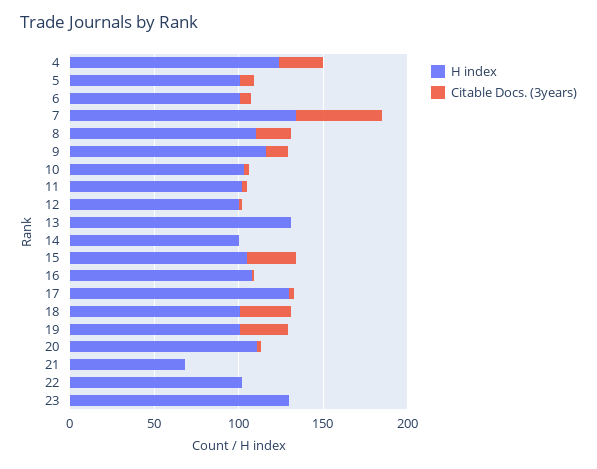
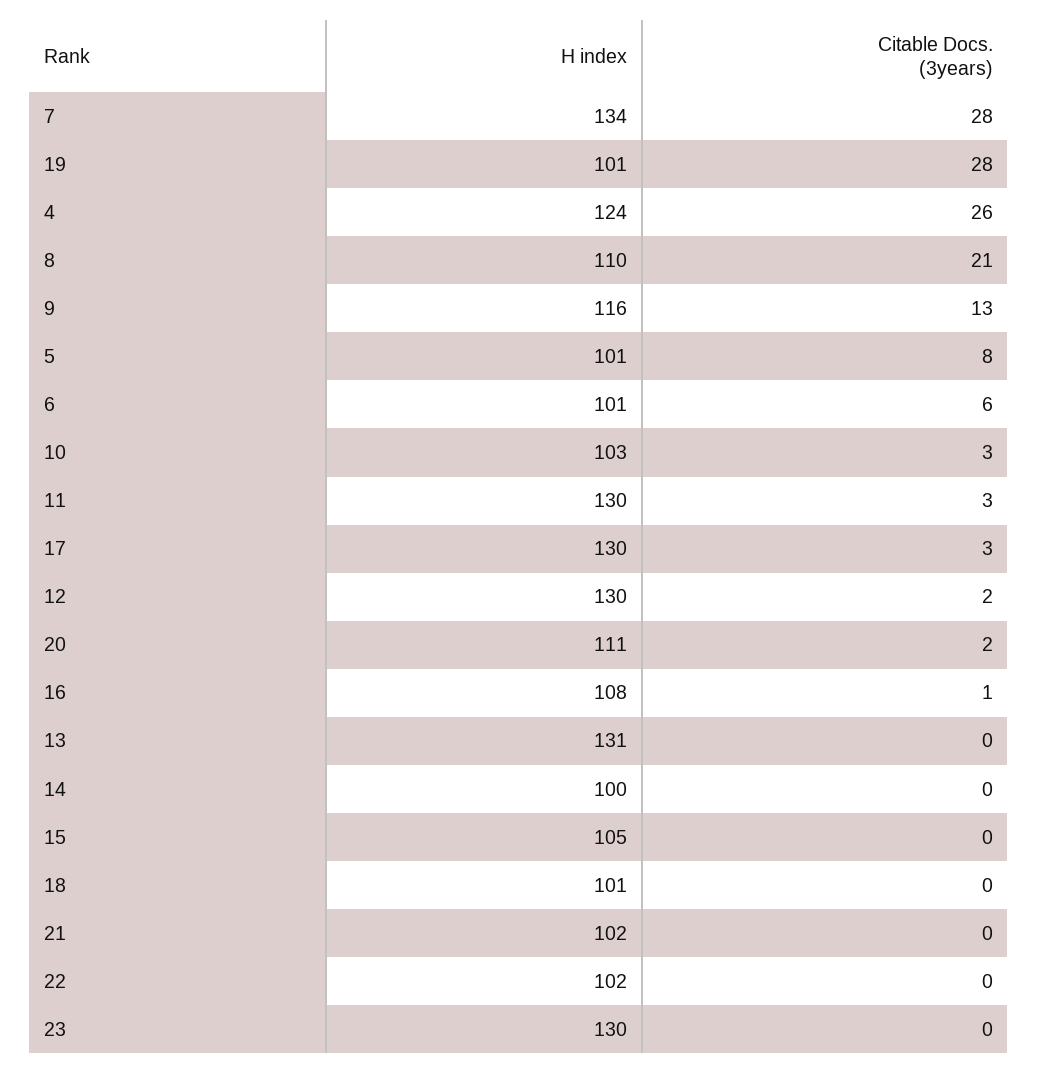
Citable Docs. (3years), 7: 50 -> 28
H index, 11: 100 -> 130
H index, 12: 100 -> 130
Citable Docs. (3years), 15: 30 -> 0
Citable Docs. (3years), 18: 30 -> 0
H index, 21: 70 -> 102

